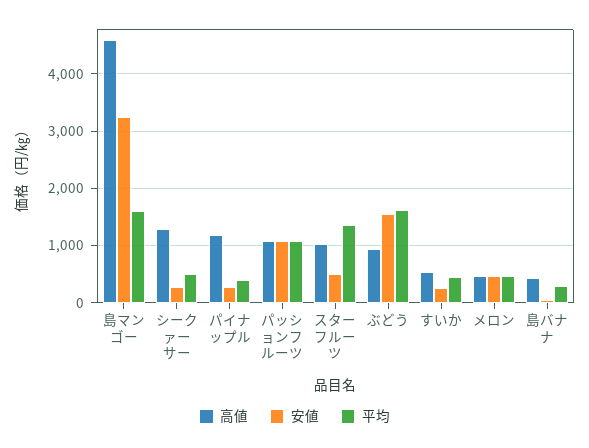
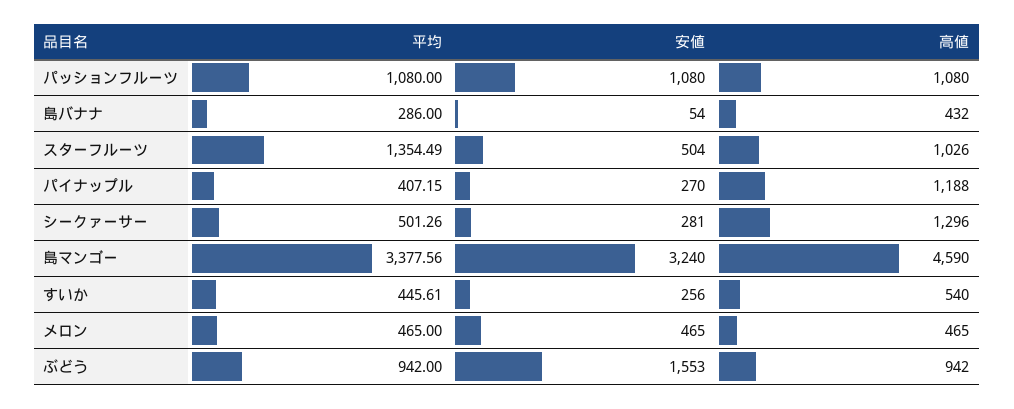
平均, 島マンゴー: 1600 -> 3377.56
平均, ぶどう: 1600 -> 942

